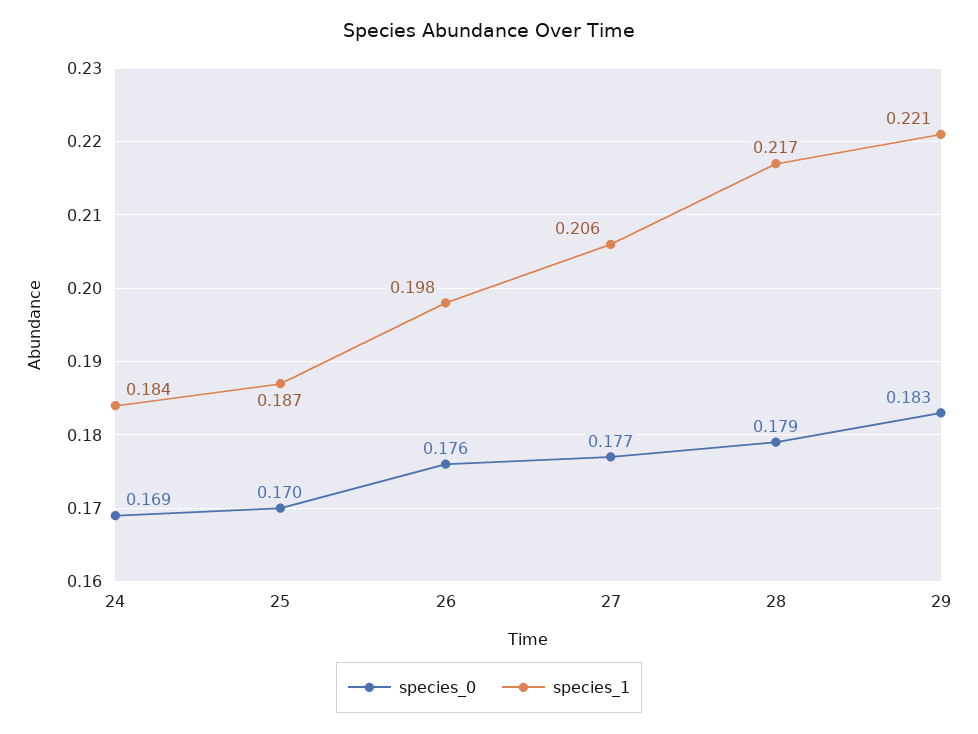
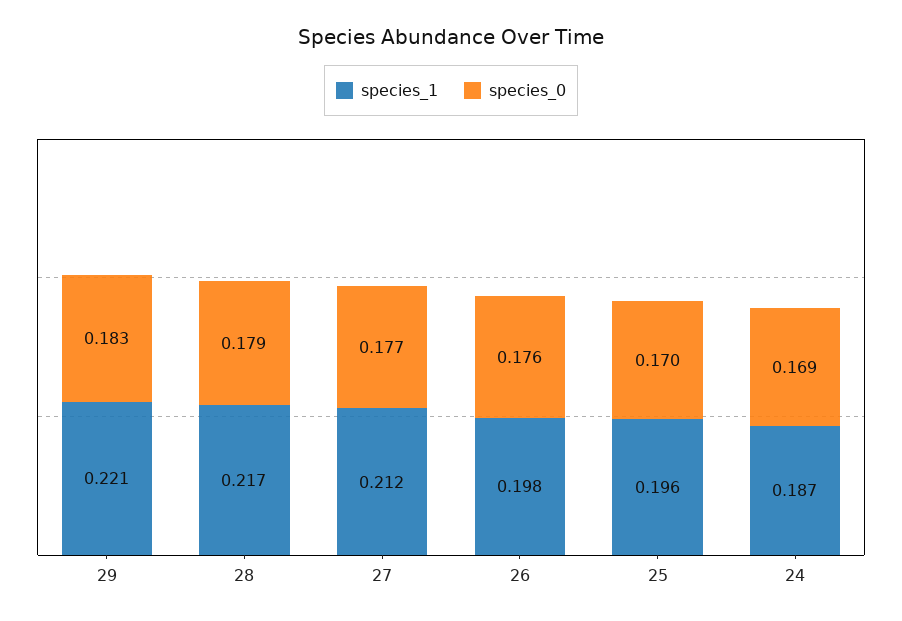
species_1, 24: 0.184 -> 0.187
species_1, 25: 0.187 -> 0.196
species_1, 27: 0.206 -> 0.212

